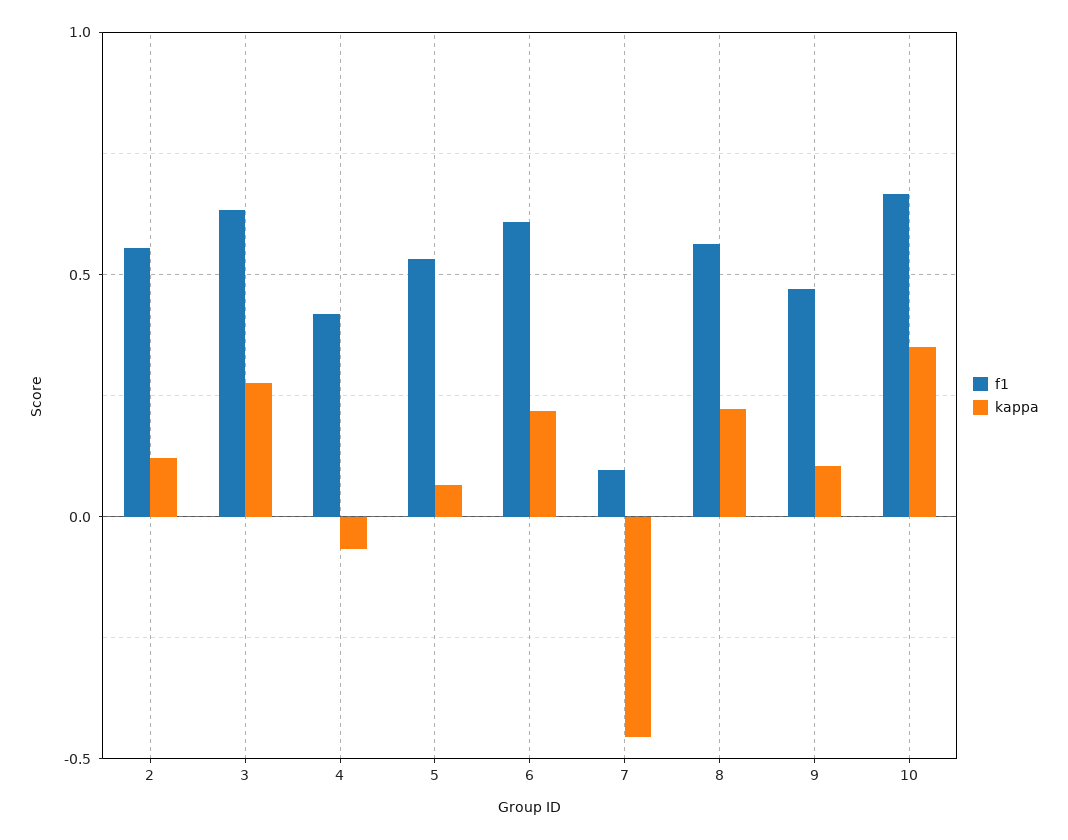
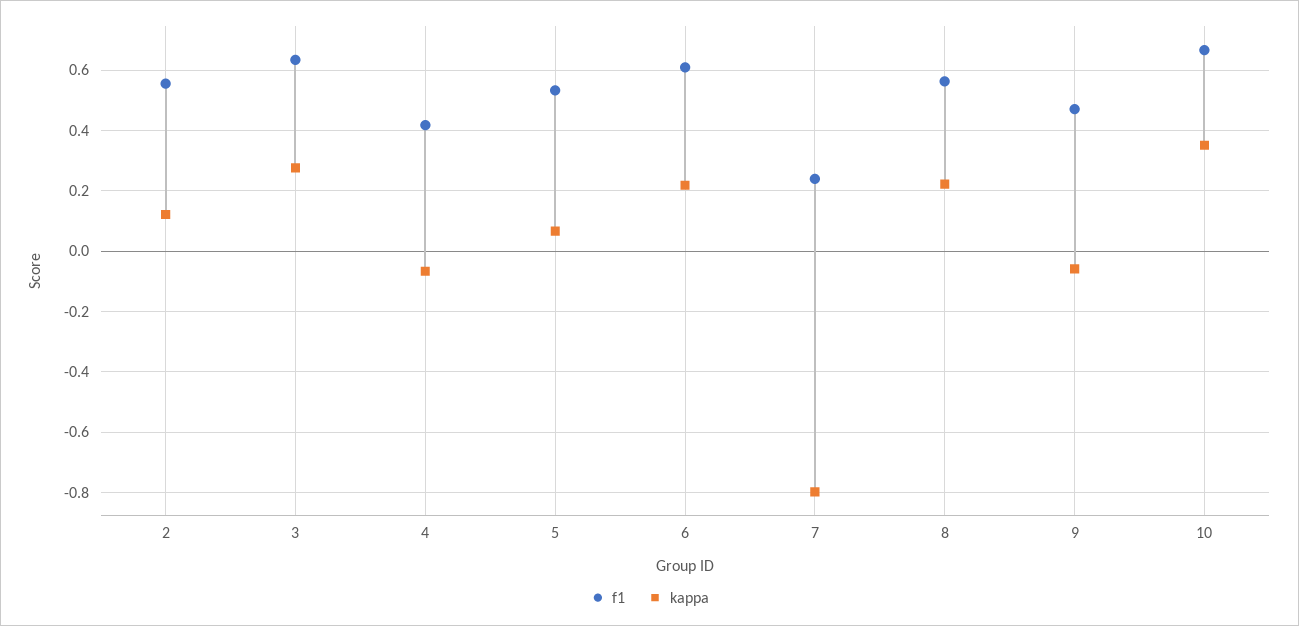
f1, 7: 0.1 -> 0.24
kappa, 7: -0.45 -> -0.8
kappa, 9: 0.1 -> -0.06

